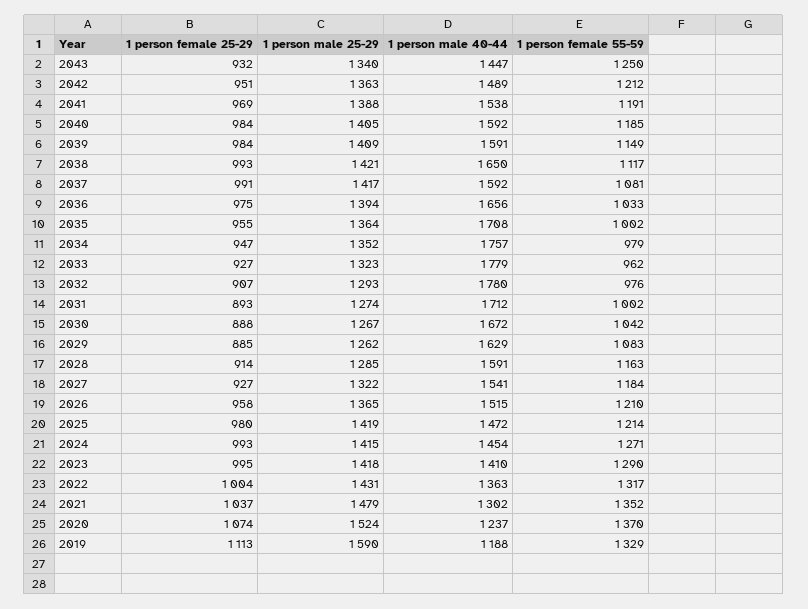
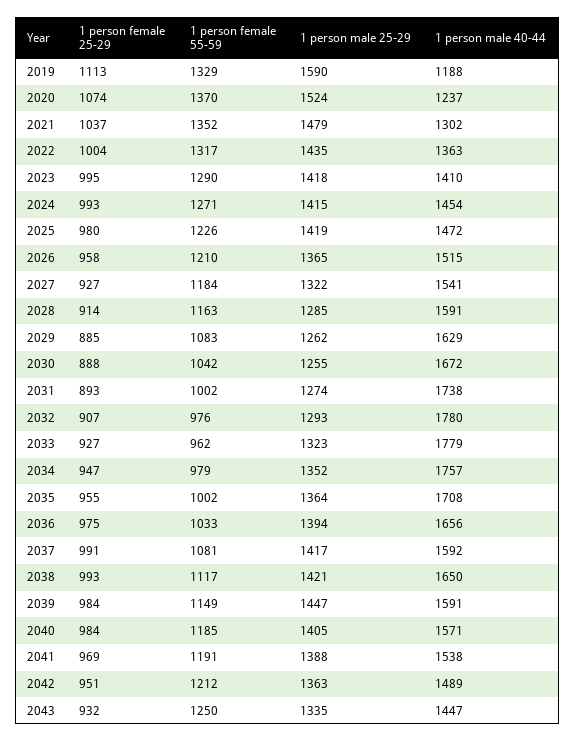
1 person male 25-29, 2043: 1340 -> 1335
1 person male 40-44, 2040: 1592 -> 1571
1 person male 25-29, 2039: 1409 -> 1447
1 person male 40-44, 2031: 1712 -> 1738
1 person male 25-29, 2030: 1267 -> 1255
1 person female 55-59, 2025: 1214 -> 1226
1 person male 25-29, 2022: 1431 -> 1435

